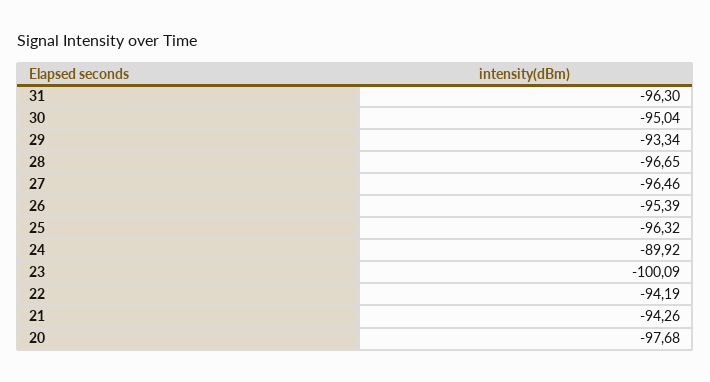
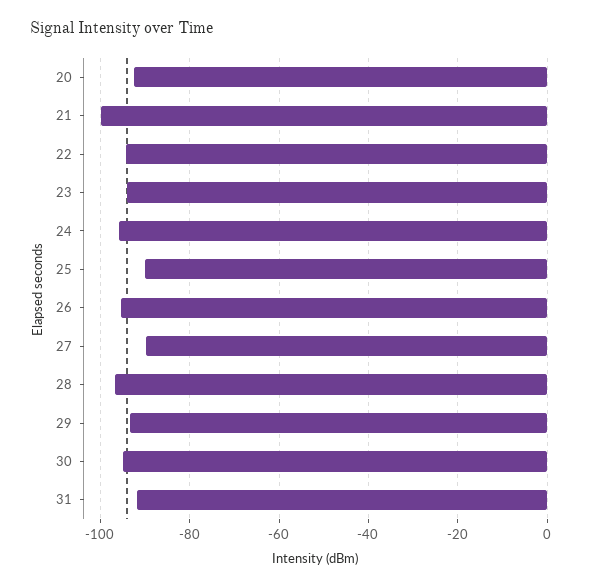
31: -96.3 -> -92
27: -96.46 -> -90
25: -96.32 -> -90
24: -89.92 -> -96
23: -100.09 -> -94
21: -94.26 -> -100
20: -97.68 -> -92

